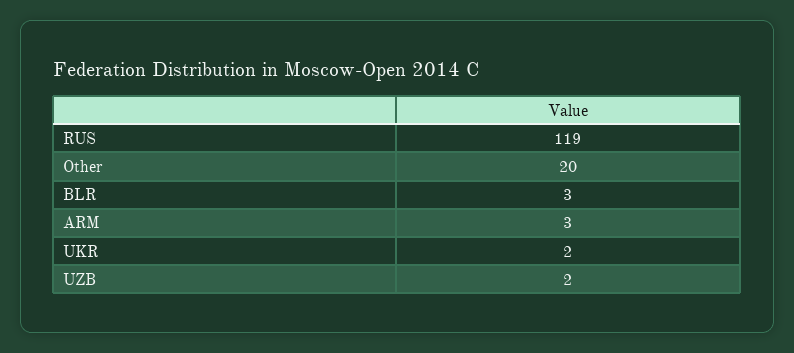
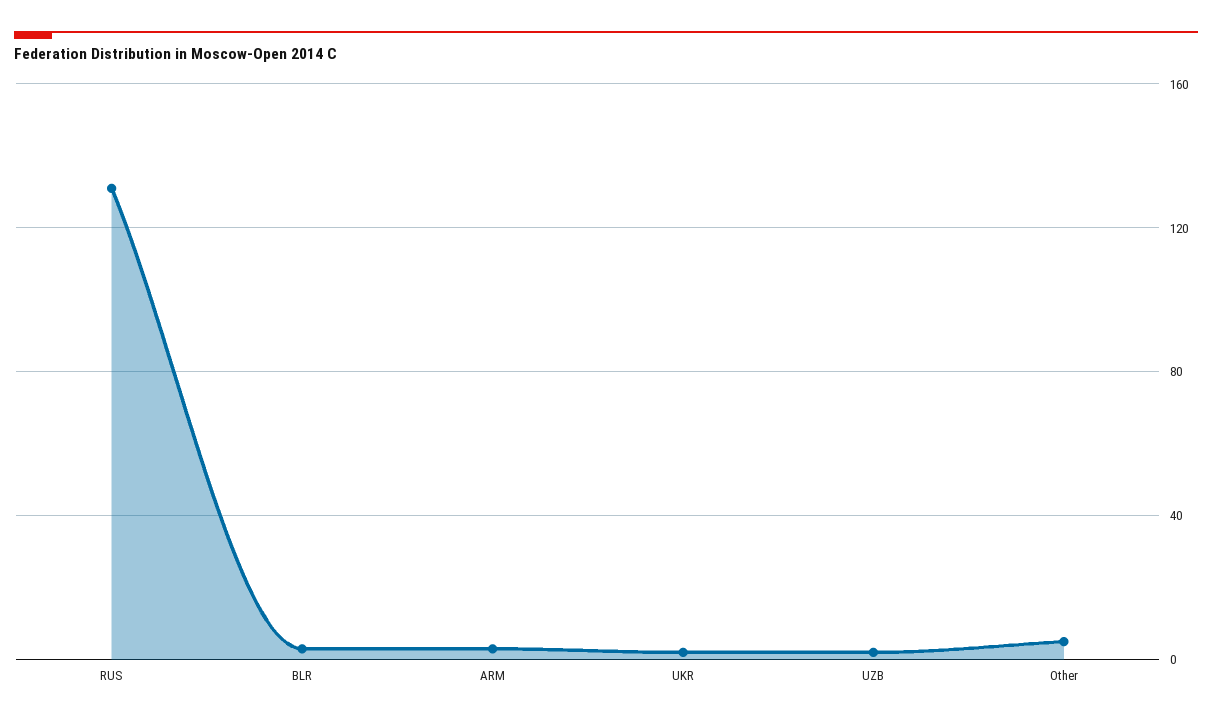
RUS: 119 -> 130
Other: 20 -> 5

